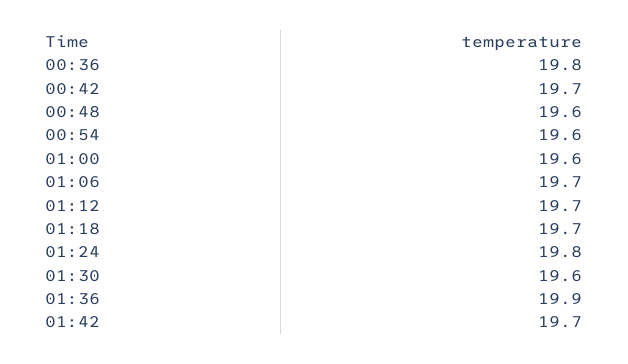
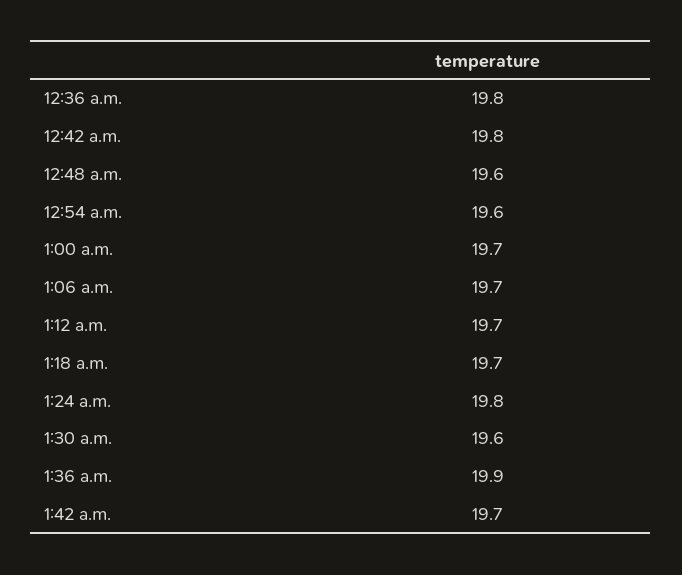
00:42: 19.7 -> 19.8
01:00: 19.6 -> 19.7

